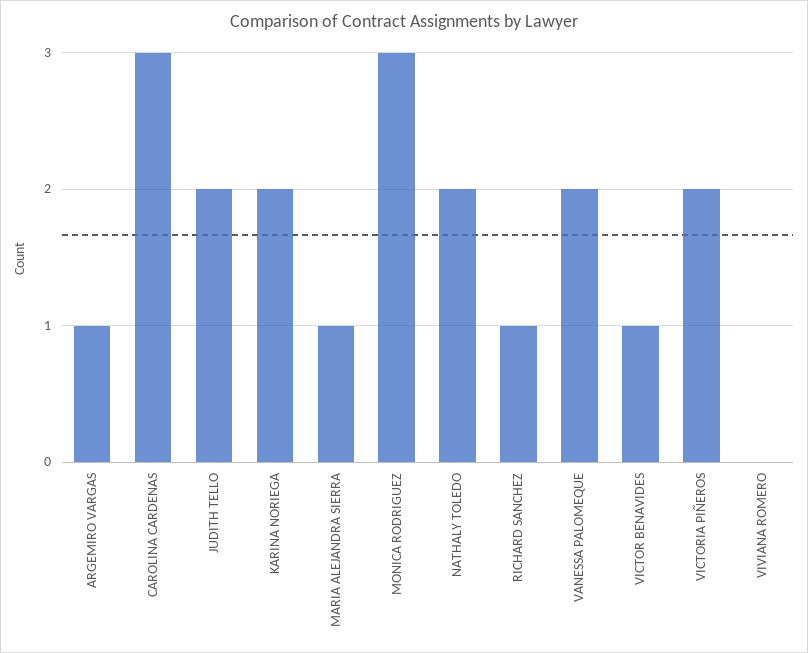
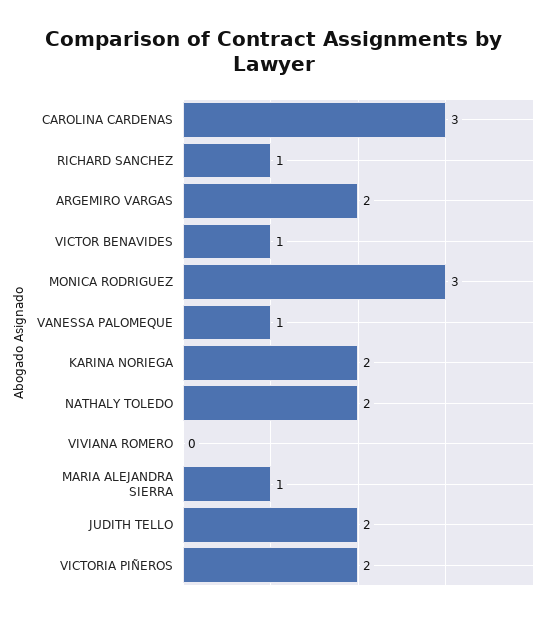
ARGEMIRO VARGAS: 1 -> 2
VANESSA PALOMEQUE: 2 -> 1

